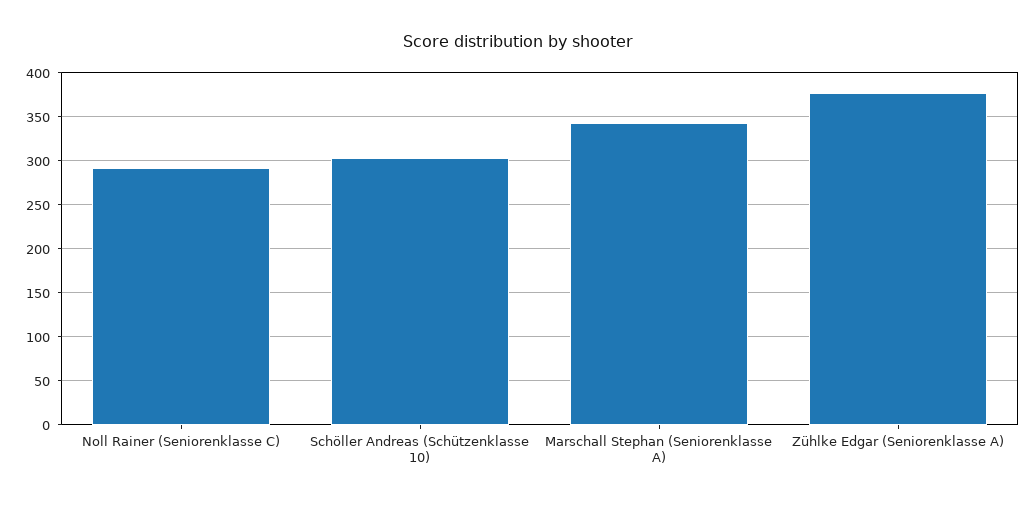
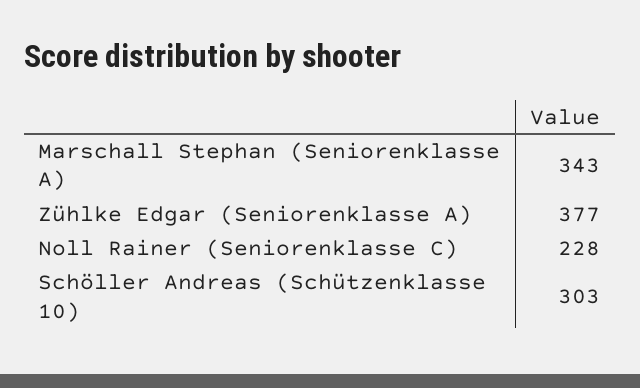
Noll Rainer (Seniorenklasse C): 290 -> 228

